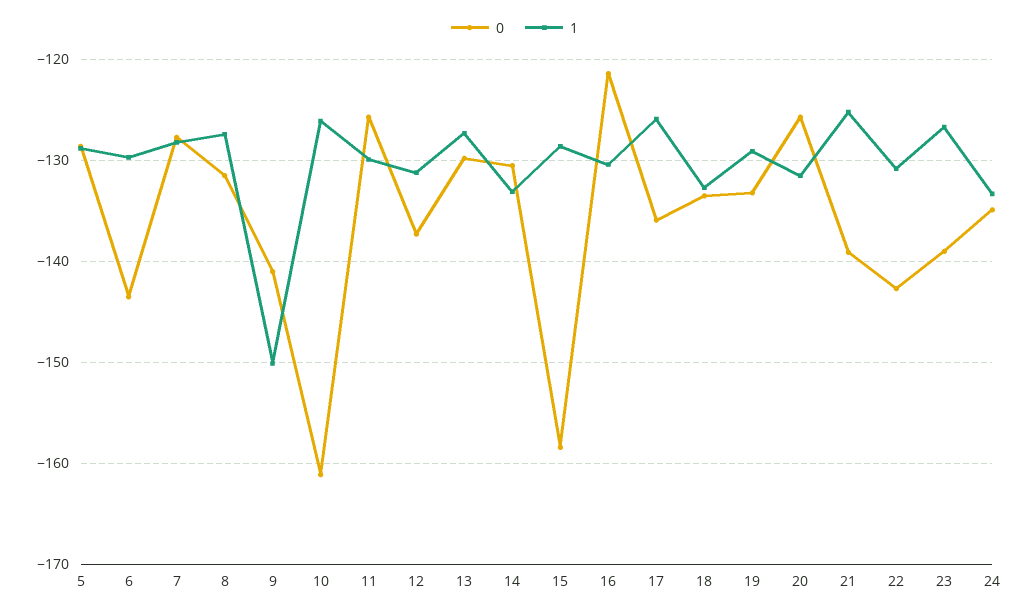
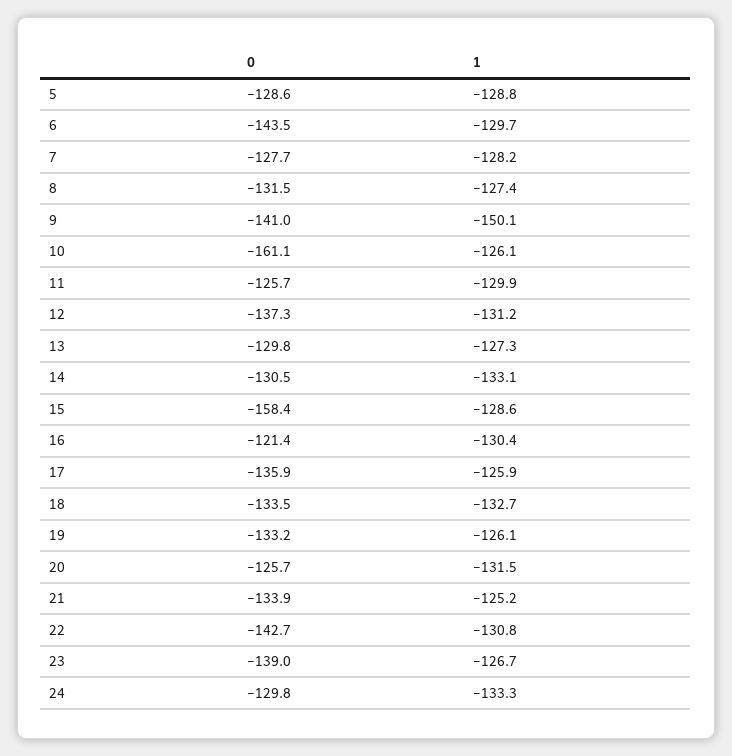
1, 19: -129 -> -126.1
0, 21: -139 -> -133.9
0, 24: -135 -> -129.8

